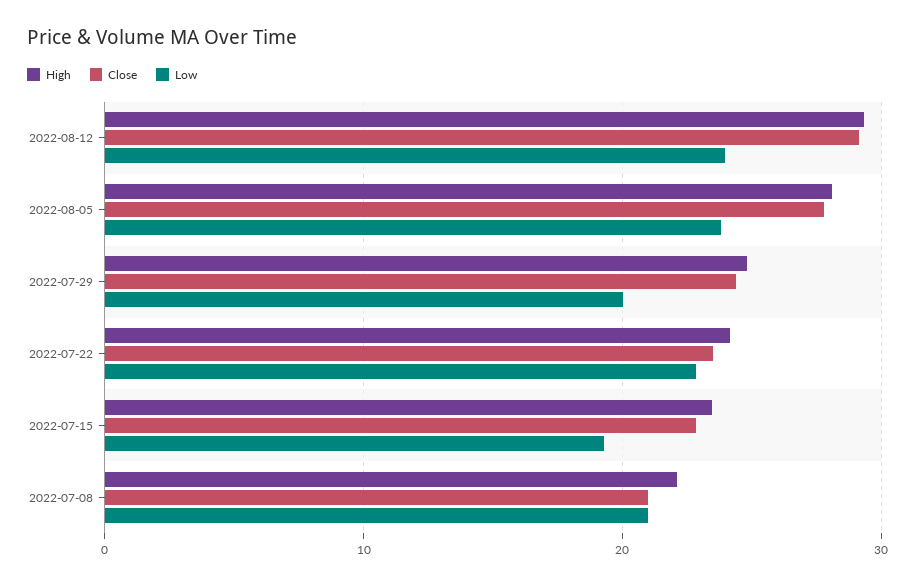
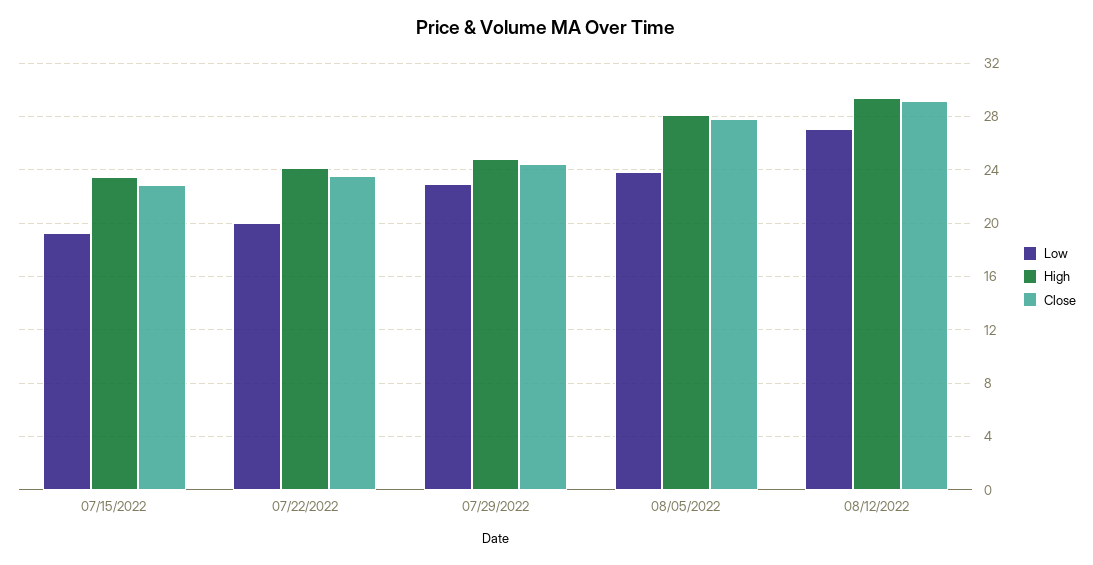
Low, 2022-08-12: 24 -> 27
Low, 2022-07-29: 20 -> 23
Low, 2022-07-22: 23 -> 20
High, 2022-07-08: 22 -> none
Close, 2022-07-08: 21 -> none
Low, 2022-07-08: 21 -> none

